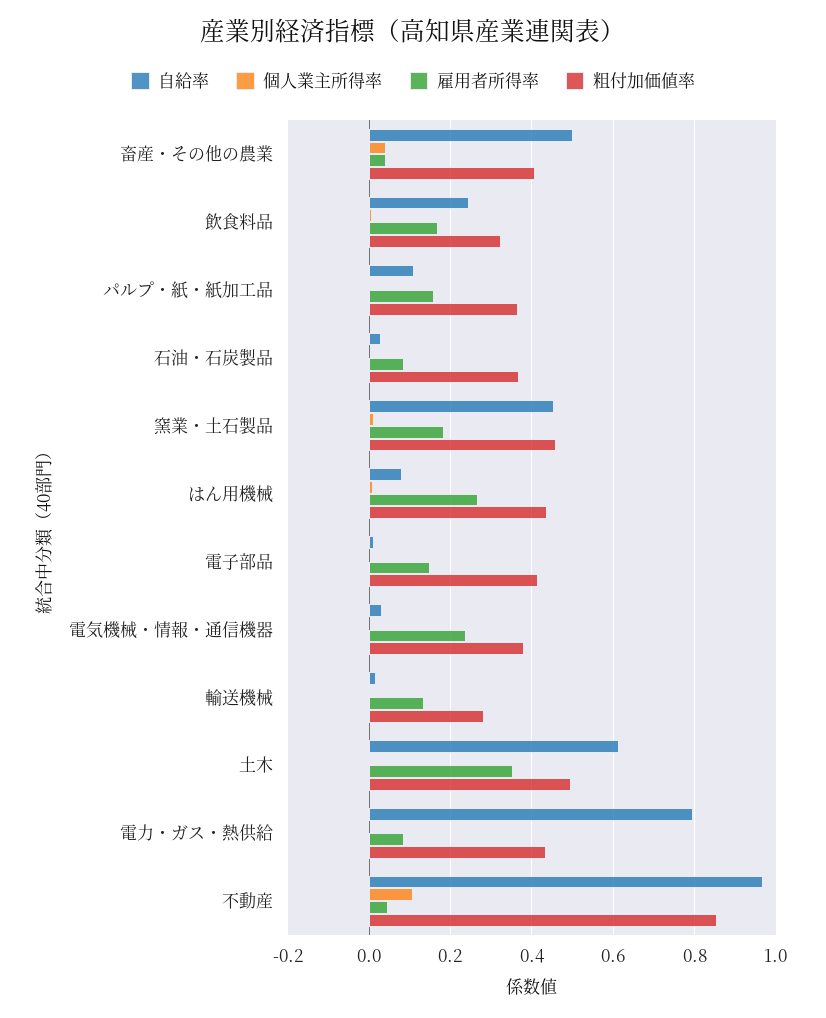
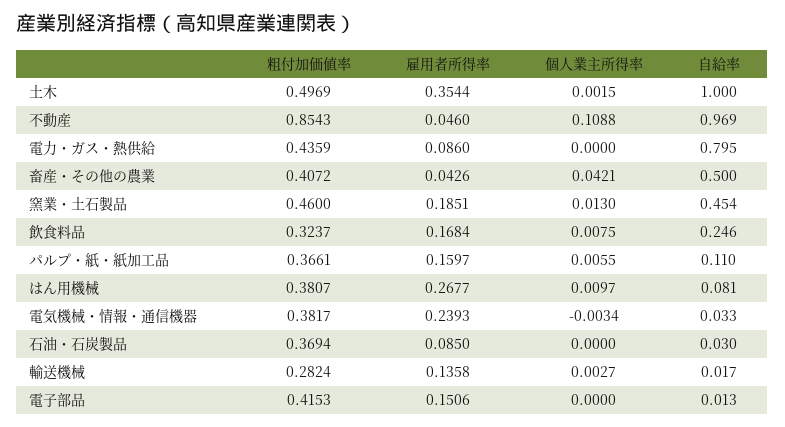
粗付加価値率, はん用機械: 0.44 -> 0.3807
自給率, 土木: 0.62 -> 1

